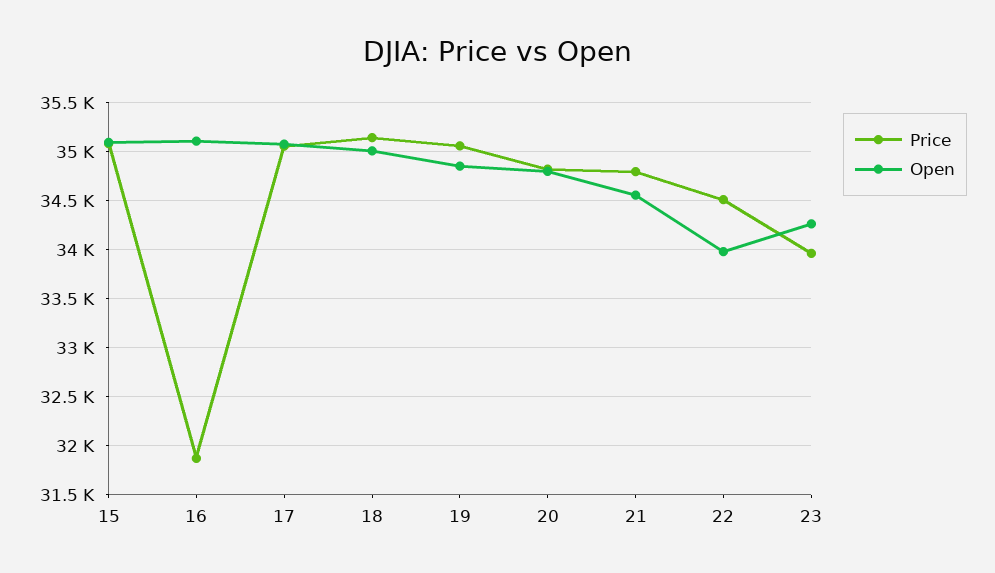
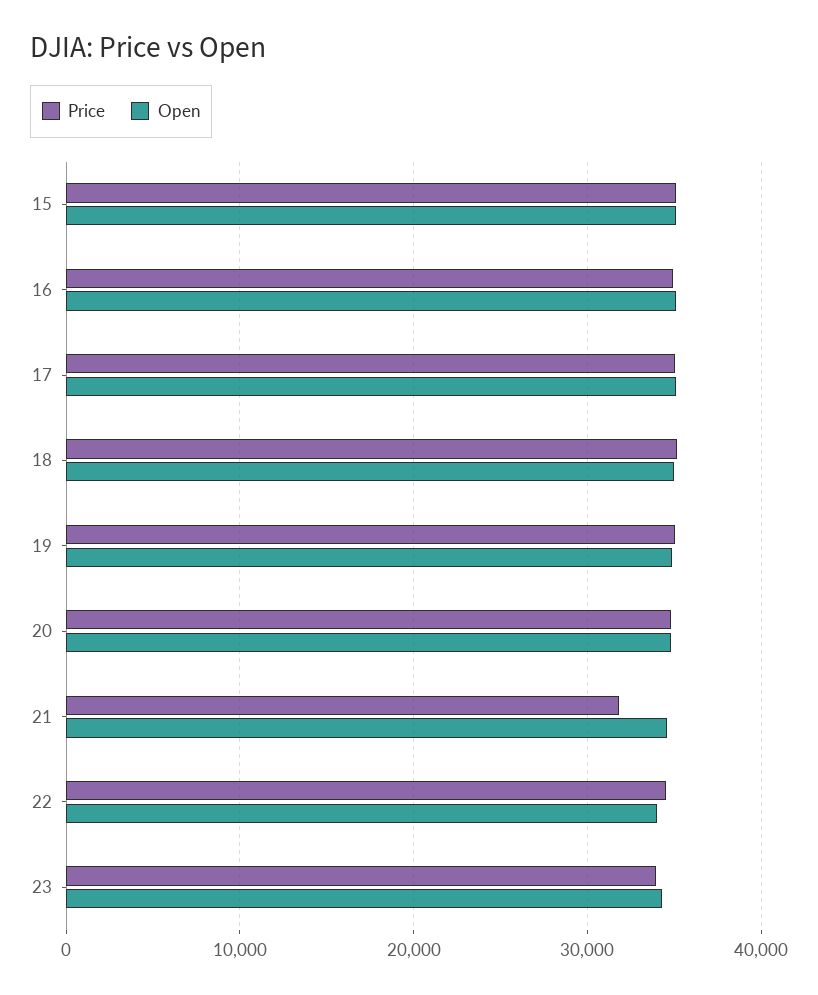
Price, 16: 31900 -> 35000
Price, 21: 34800 -> 32000

